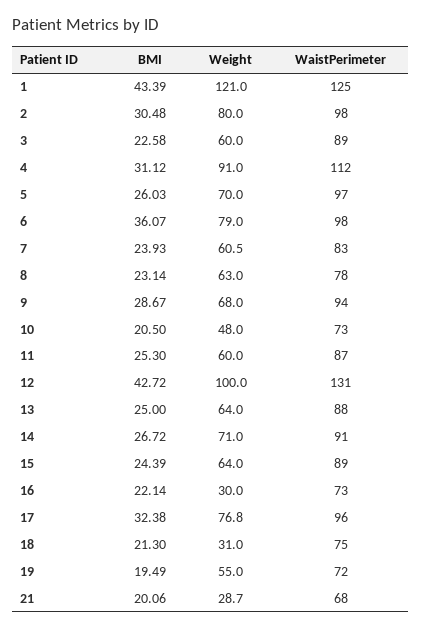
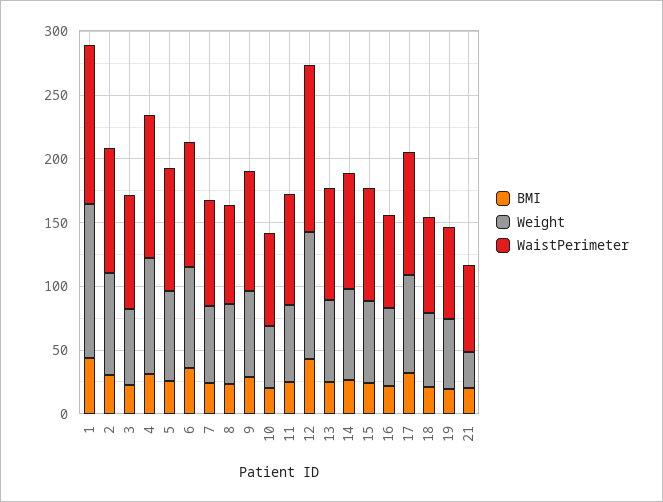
Weight, 16: 30 -> 60
Weight, 18: 31 -> 60

